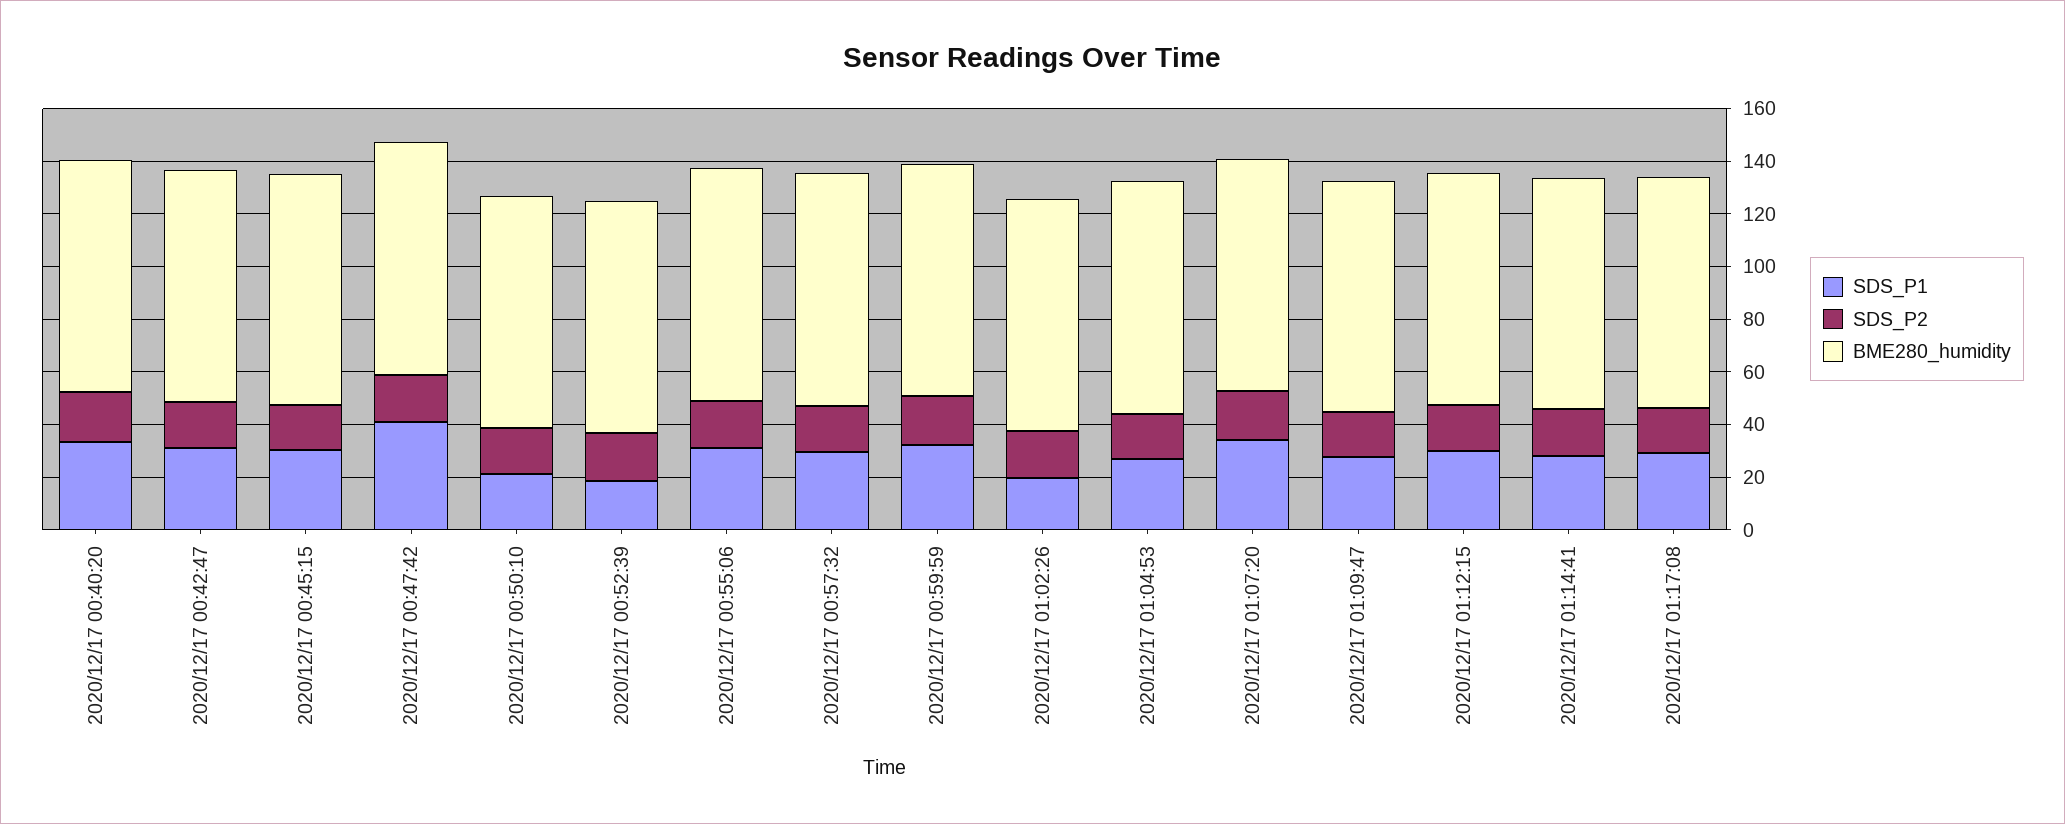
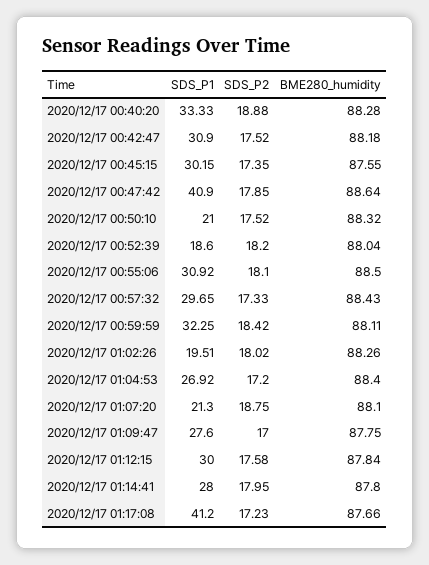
SDS_P1, 2020/12/17 01:07:20: 35 -> 21.3
SDS_P1, 2020/12/17 01:17:08: 30 -> 41.2

